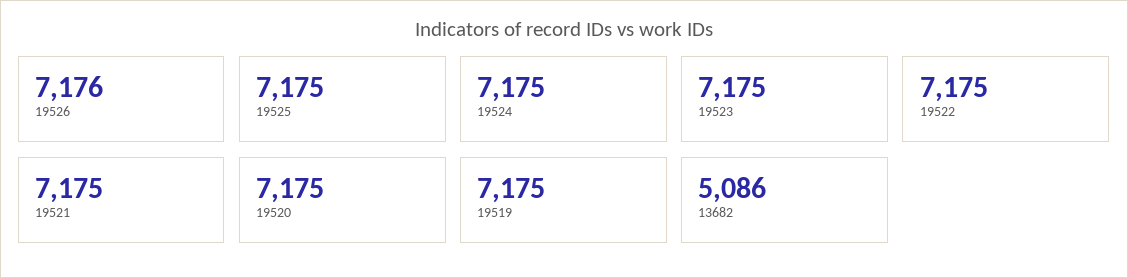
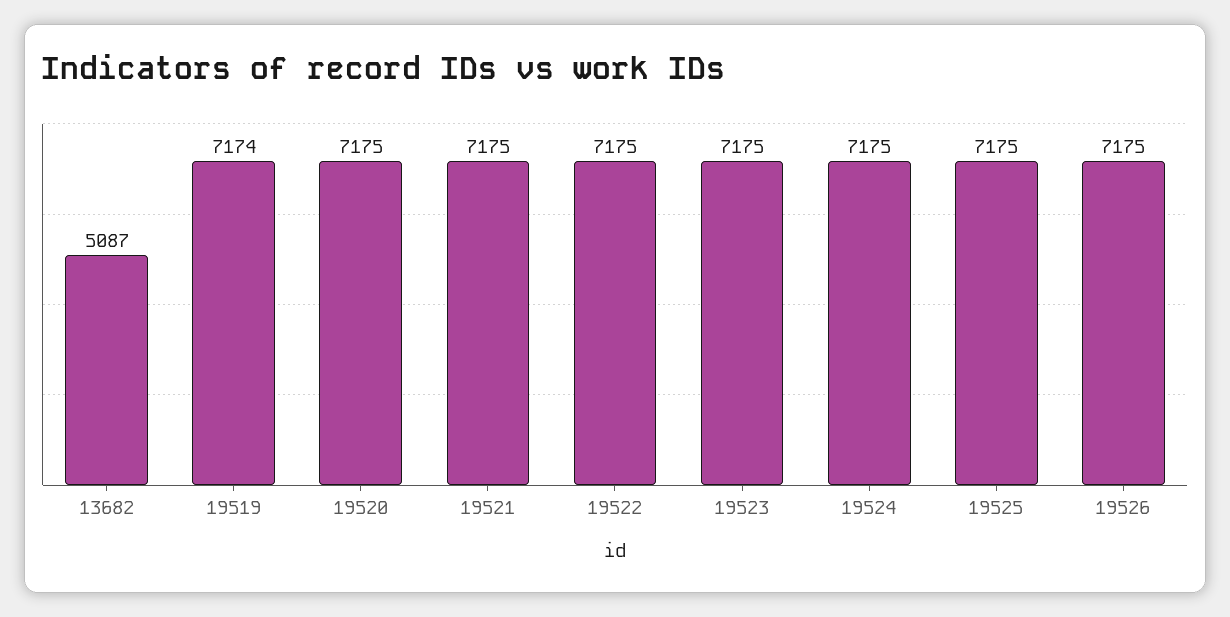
19526: 7176 -> 7175
19519: 7175 -> 7174
13682: 5086 -> 5087

